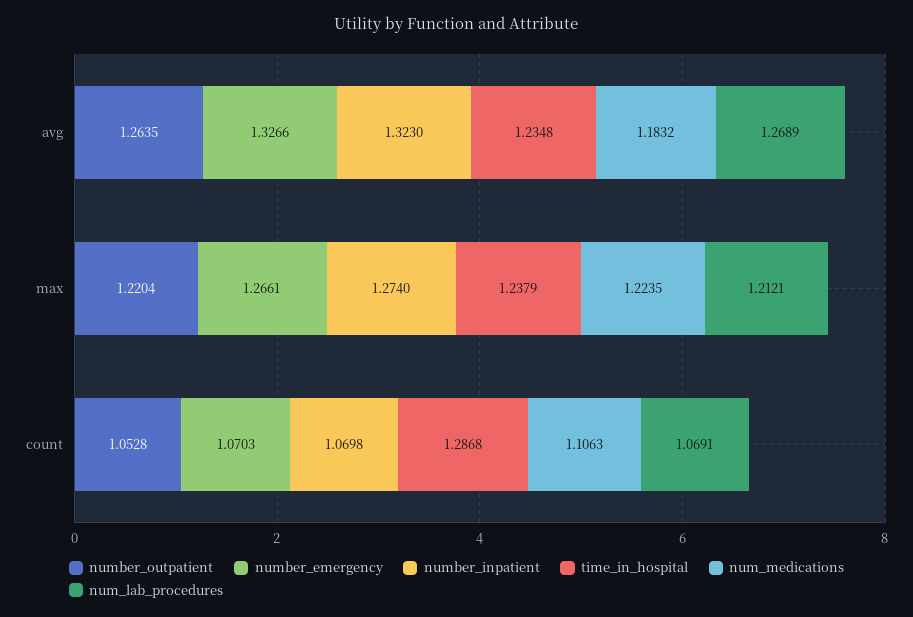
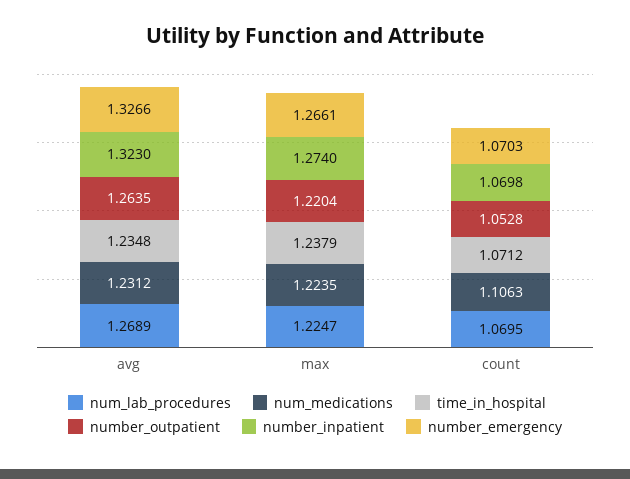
num_medications, avg: 1.1832 -> 1.2312
num_lab_procedures, max: 1.2121 -> 1.2247
time_in_hospital, count: 1.2868 -> 1.0712
num_lab_procedures, count: 1.0691 -> 1.0695

